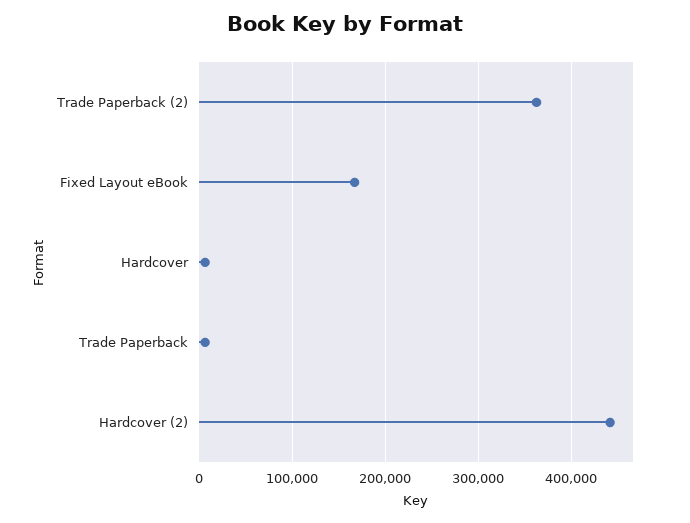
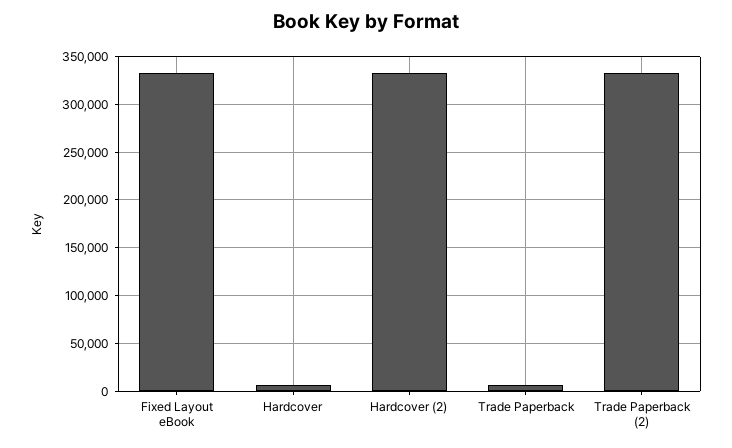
Trade Paperback (2): 360000 -> 330000
Fixed Layout eBook: 170000 -> 330000
Hardcover (2): 440000 -> 330000

